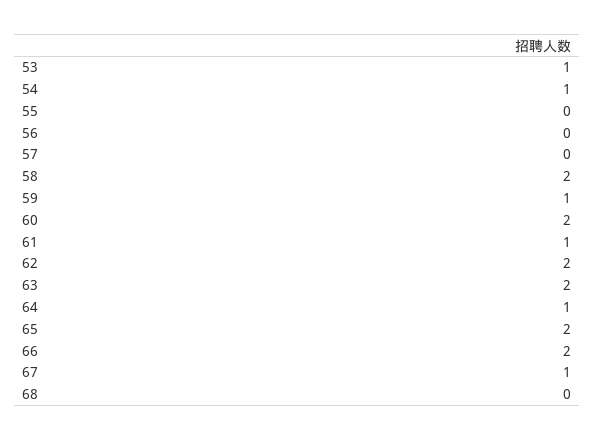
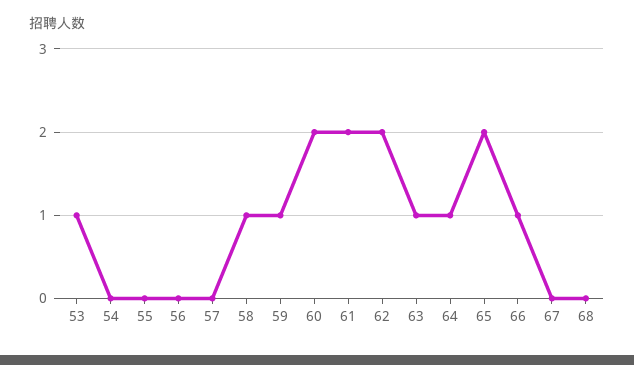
54: 1 -> 0
58: 2 -> 1
61: 1 -> 2
63: 2 -> 1
66: 2 -> 1
67: 1 -> 0

